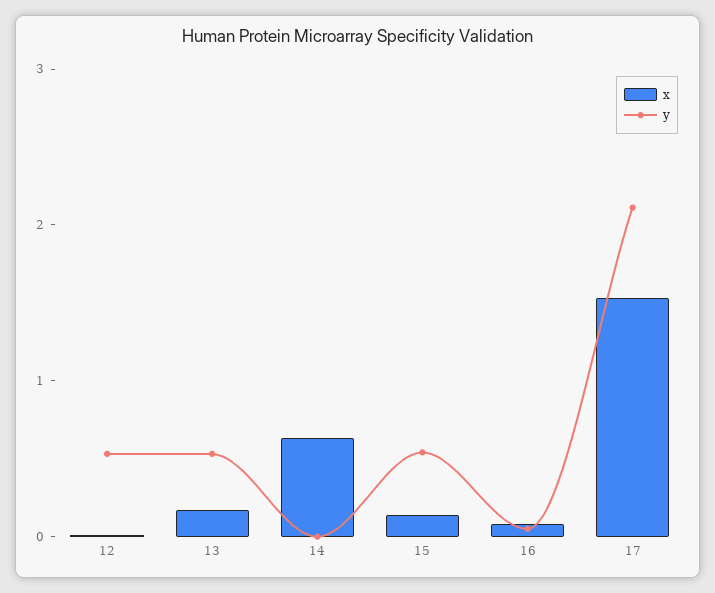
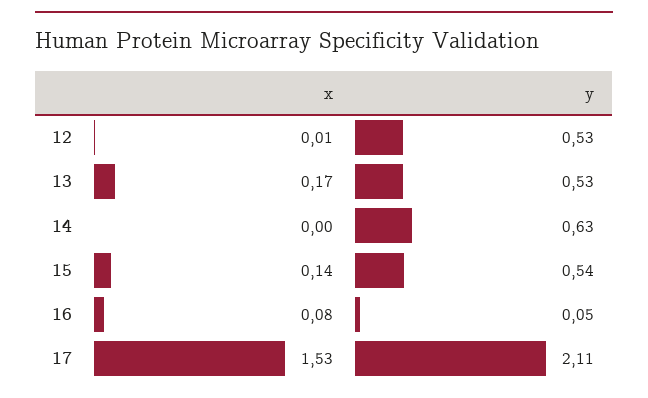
x, 14: 0.6 -> 0
y, 14: 0 -> 0.63

